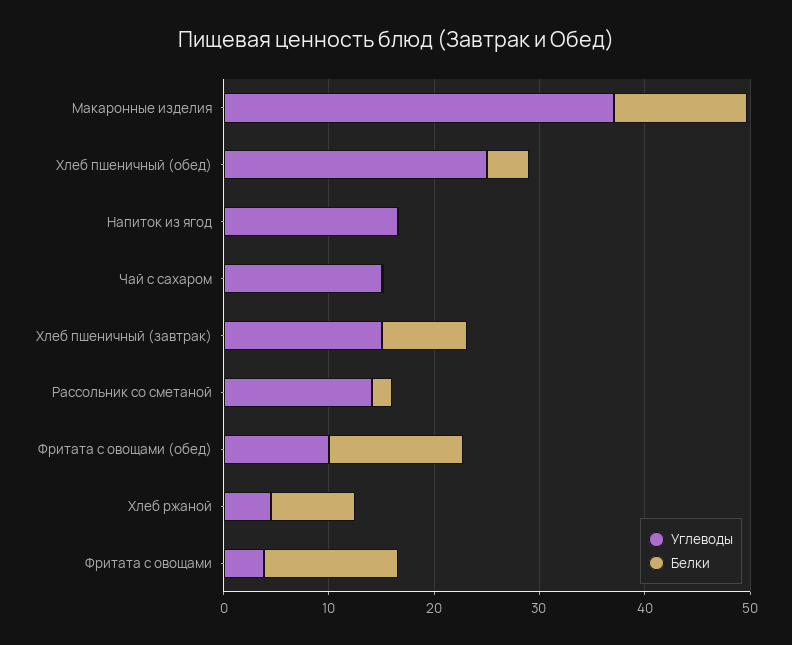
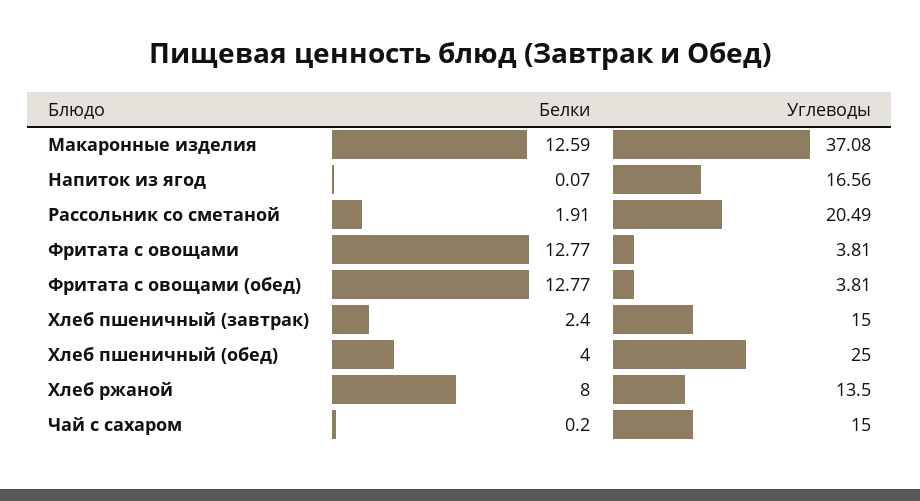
Белки, Хлеб пшеничный (завтрак): 8 -> 2.4
Углеводы, Рассольник со сметаной: 14 -> 20.49
Углеводы, Фритата с овощами (обед): 10 -> 3.81
Углеводы, Хлеб ржаной: 4 -> 13.5

